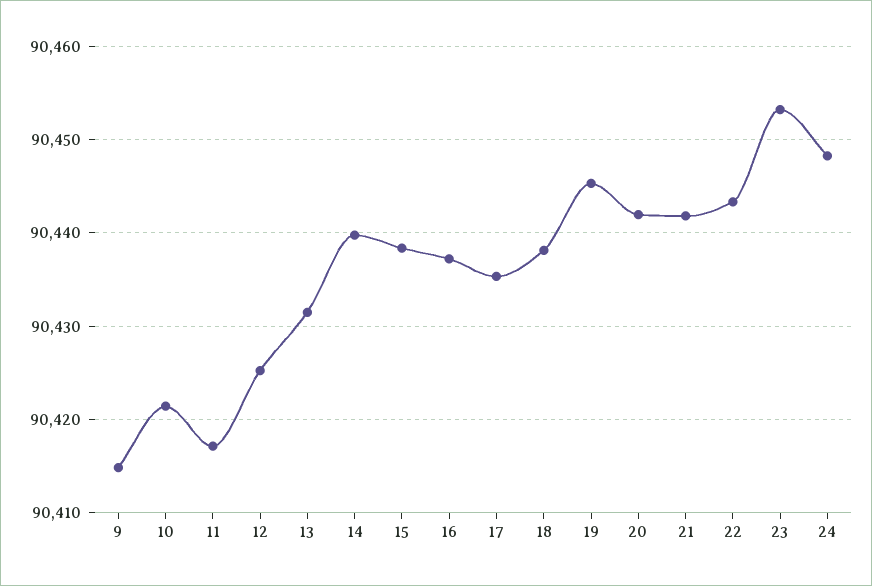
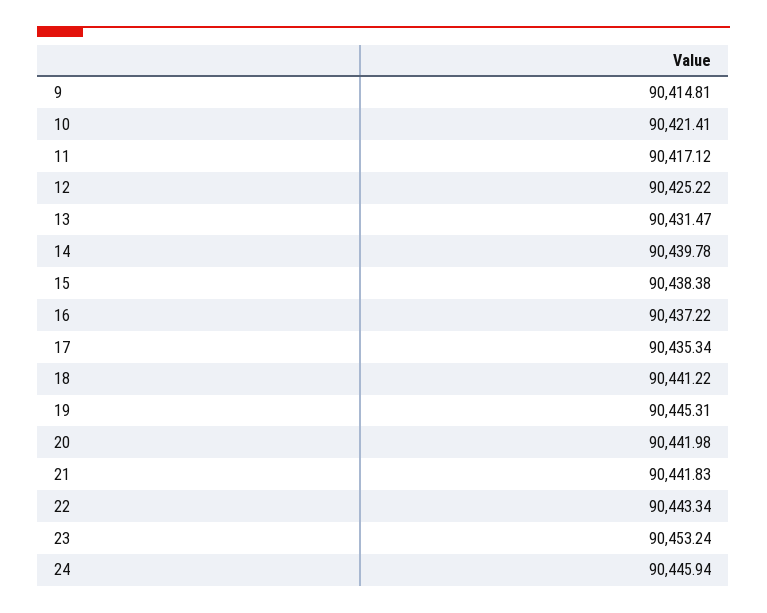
18: 90438 -> 90441.22
24: 90448 -> 90445.94

